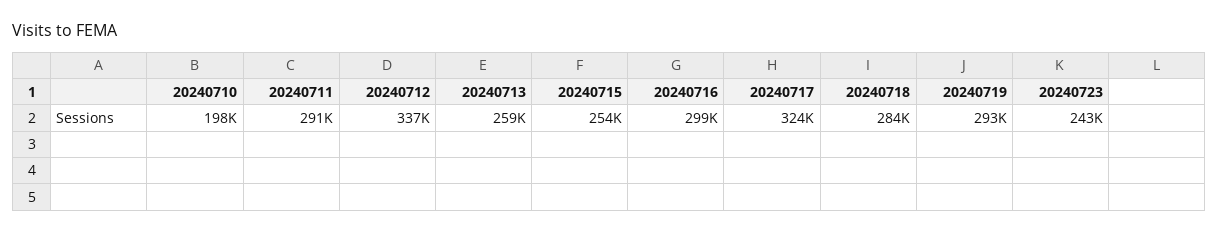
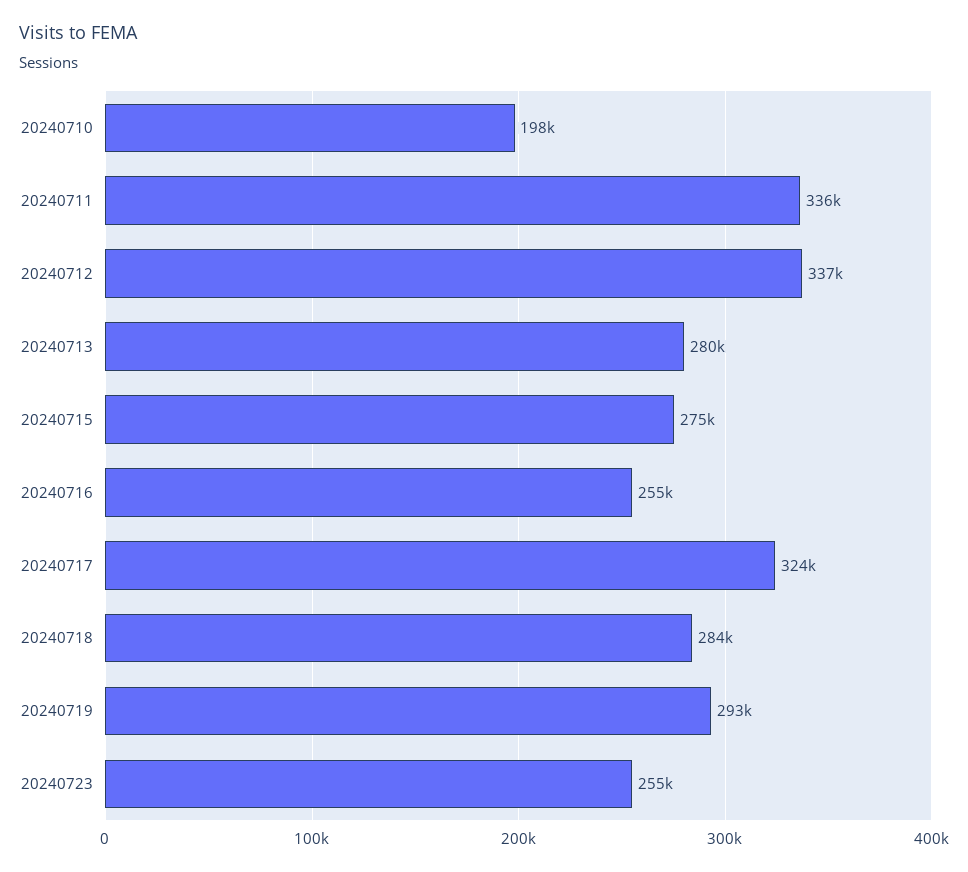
20240711: 291000 -> 336000
20240713: 259000 -> 280000
20240715: 254000 -> 275000
20240716: 299000 -> 255000
20240723: 243000 -> 255000

